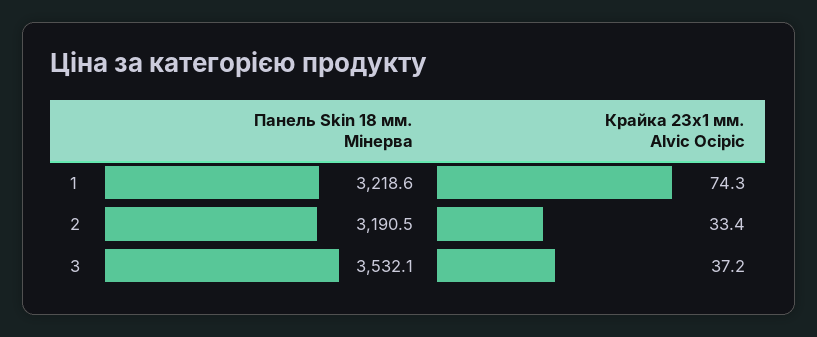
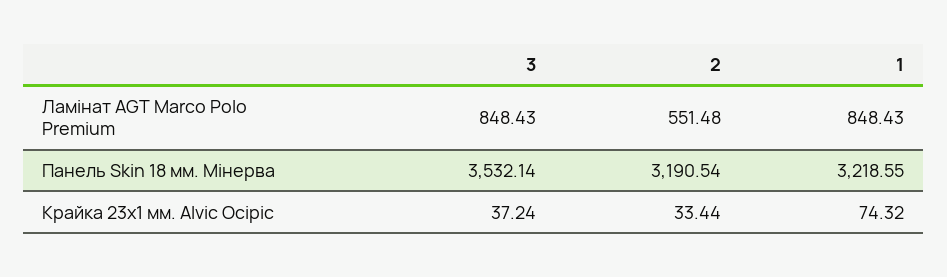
Ламінат AGT Marco Polo Premium, 3: none -> 848.43
Ламінат AGT Marco Polo Premium, 2: none -> 551.48
Ламінат AGT Marco Polo Premium, 1: none -> 848.43

